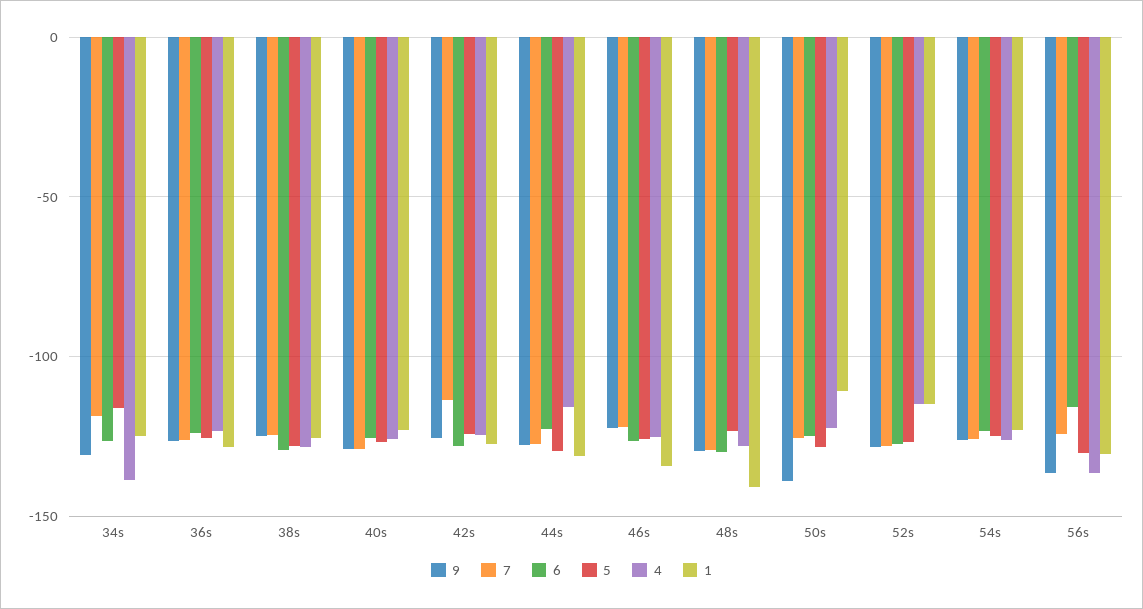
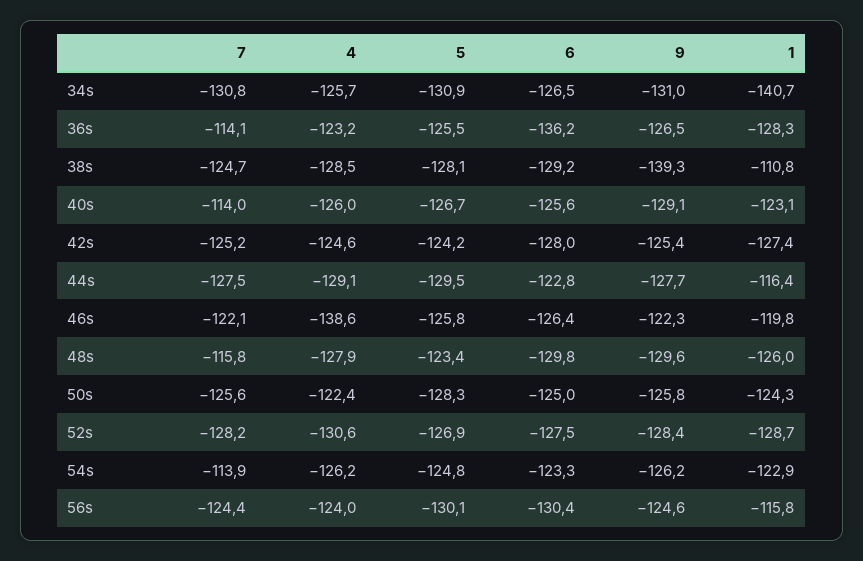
7, 34s: -120 -> -130.8
5, 34s: -115 -> -130.9
4, 34s: -140 -> -125.7
1, 34s: -125 -> -140.7
7, 36s: -125 -> -114.1
6, 36s: -125 -> -136.2
9, 38s: -125 -> -139.3
1, 38s: -125 -> -110.8
7, 40s: -130 -> -114
7, 42s: -115 -> -125.2
4, 44s: -115 -> -129.1
1, 44s: -130 -> -116.4
4, 46s: -125 -> -138.6
1, 46s: -135 -> -119.8
7, 48s: -130 -> -115.8
1, 48s: -140 -> -126
9, 50s: -140 -> -125.8
1, 50s: -110 -> -124.3
4, 52s: -115 -> -130.6
1, 52s: -115 -> -128.7
7, 54s: -125 -> -113.9
9, 56s: -135 -> -124.6
6, 56s: -115 -> -130.4
4, 56s: -135 -> -124
1, 56s: -130 -> -115.8

